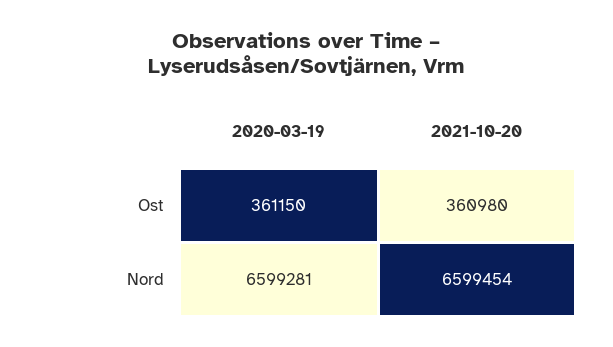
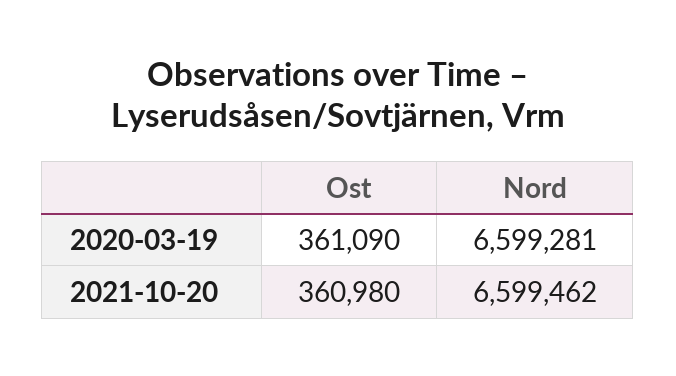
2020-03-19, Ost: 361150 -> 361090
2021-10-20, Nord: 6599454 -> 6599462

